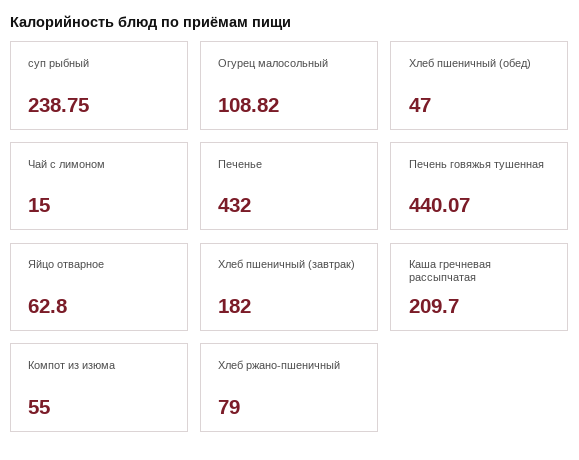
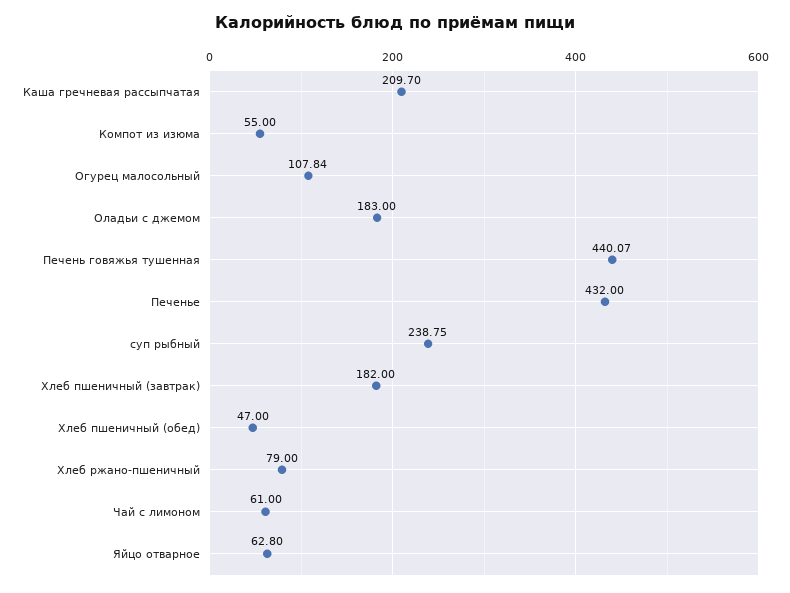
Огурец малосольный: 108.82 -> 107.84
Чай с лимоном: 15 -> 61
Оладьи с джемом: none -> 183

